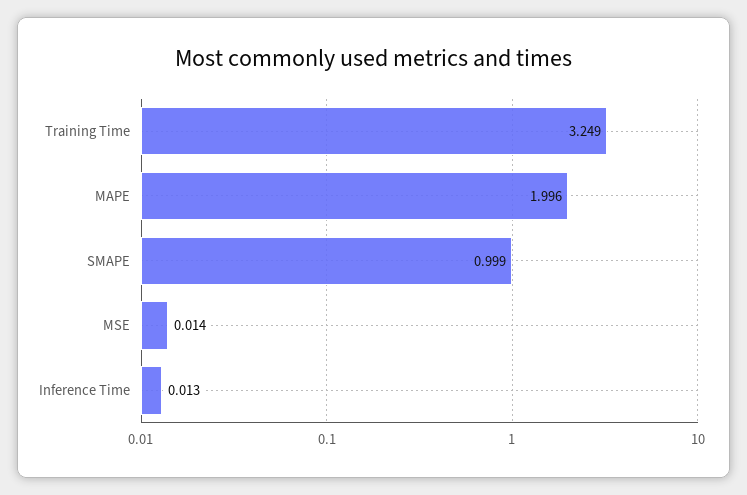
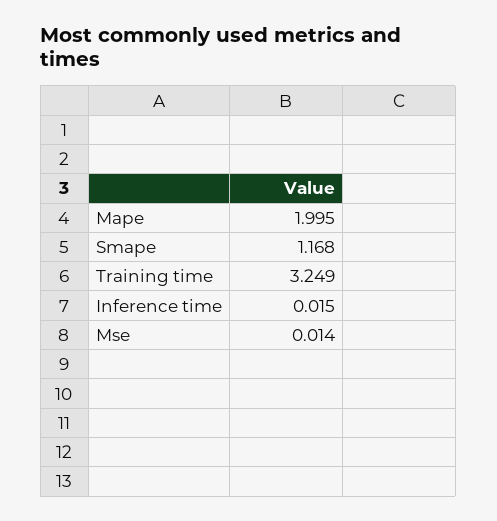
MAPE: 1.996 -> 1.995
SMAPE: 0.999 -> 1.168
Inference Time: 0.013 -> 0.015

